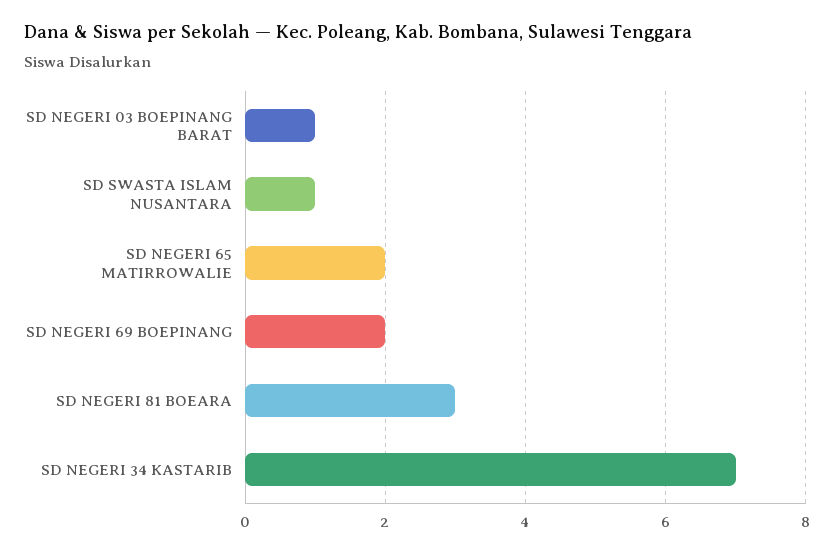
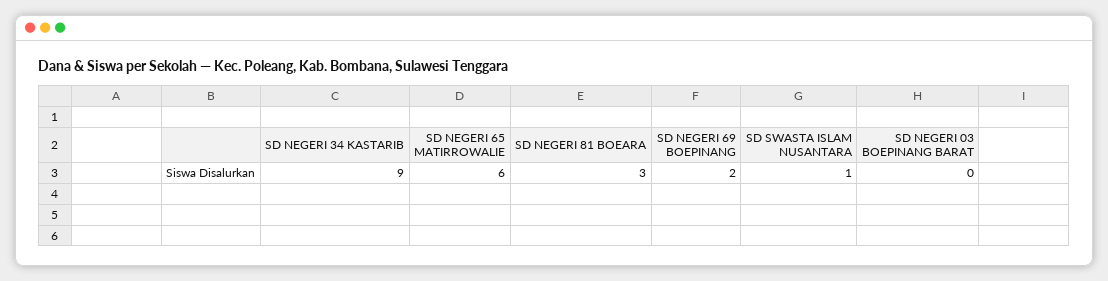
SD NEGERI 03 BOEPINANG BARAT: 1 -> 0
SD NEGERI 65 MATIRROWALIE: 2 -> 6
SD NEGERI 34 KASTARIB: 7 -> 9

